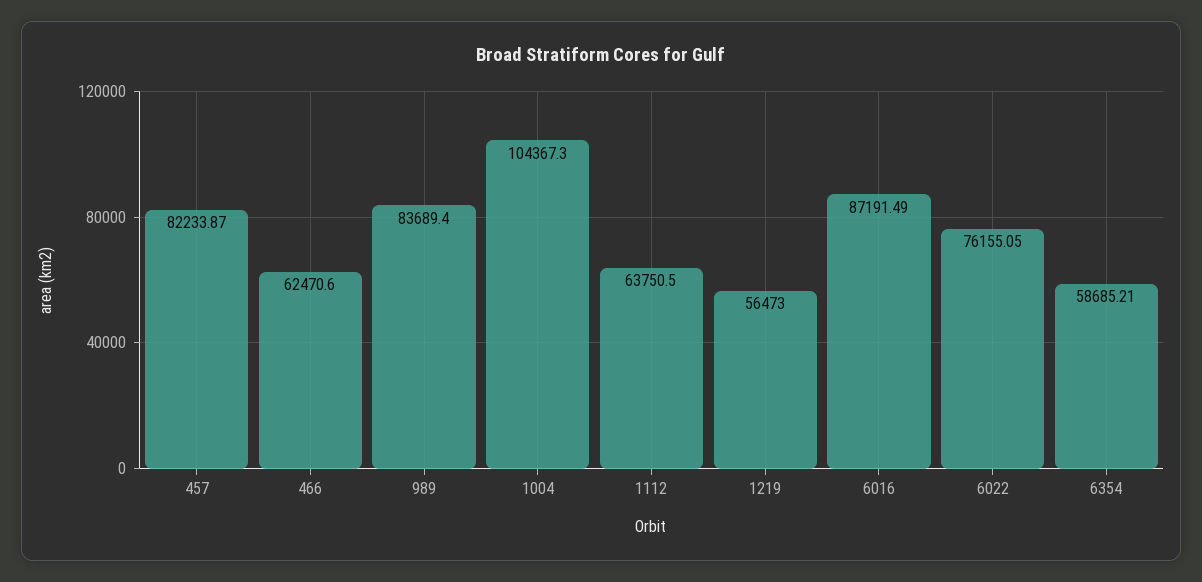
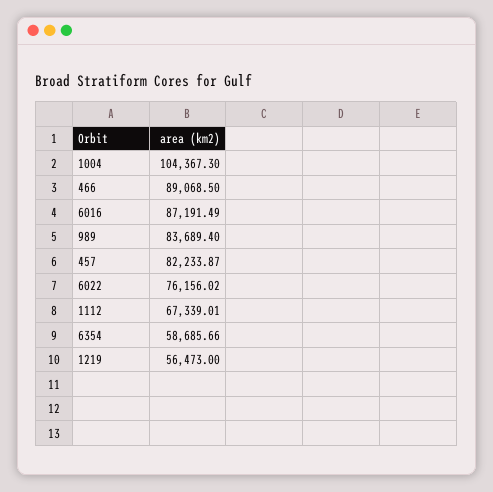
466: 62470.6 -> 89068.5
1112: 63750.5 -> 67339.01
6022: 76155.05 -> 76156.02
6354: 58685.21 -> 58685.66

